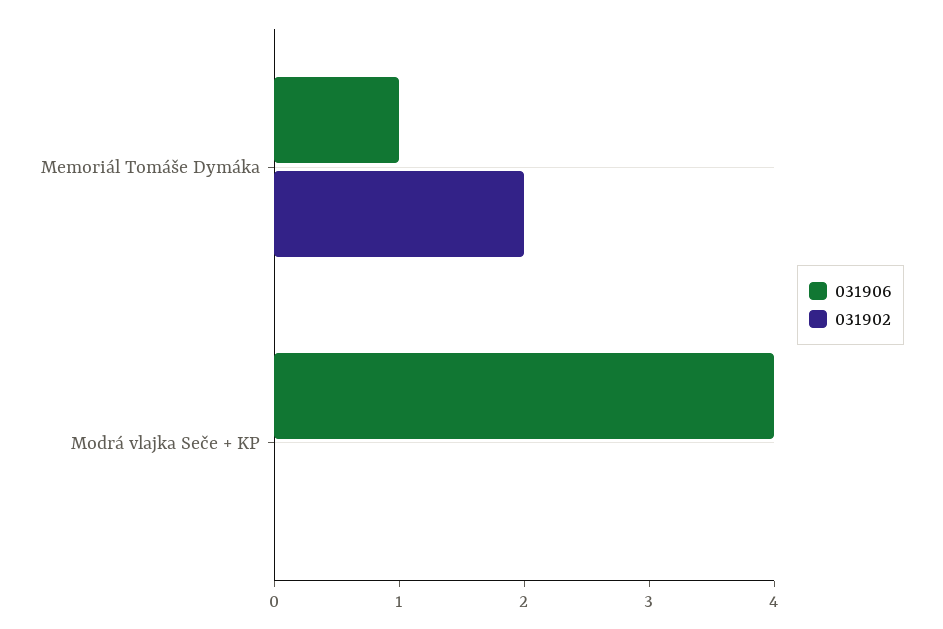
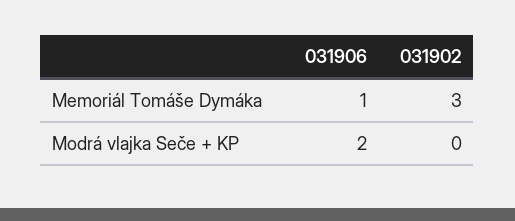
031902, Memoriál Tomáše Dymáka: 2 -> 3
031906, Modrá vlajka Seče + KP: 4 -> 2

